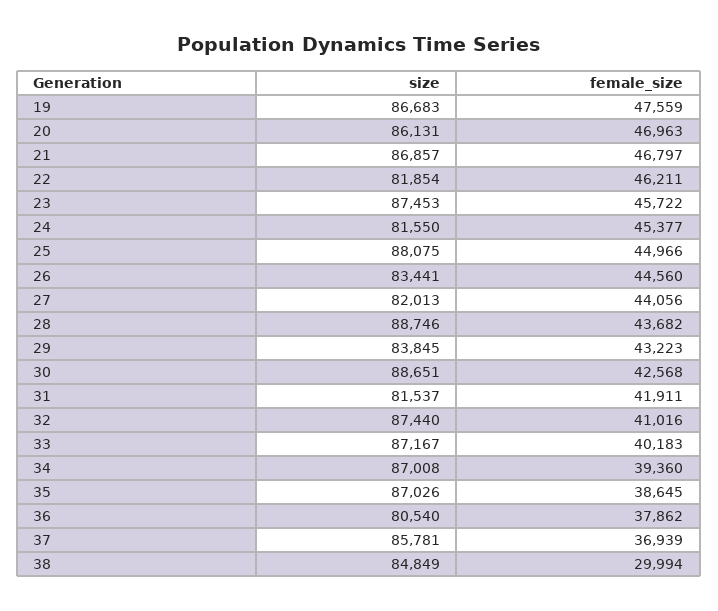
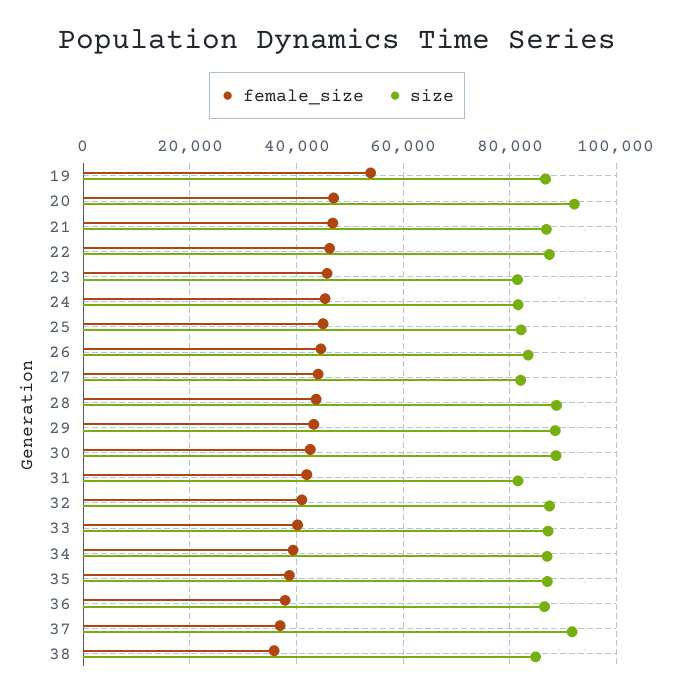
female_size, 19: 47559 -> 54000
size, 20: 86131 -> 92000
size, 22: 81854 -> 88000
size, 23: 87453 -> 82000
size, 25: 88075 -> 82000
size, 29: 83845 -> 88000
size, 36: 80540 -> 86000
size, 37: 85781 -> 92000
female_size, 38: 29994 -> 36000

